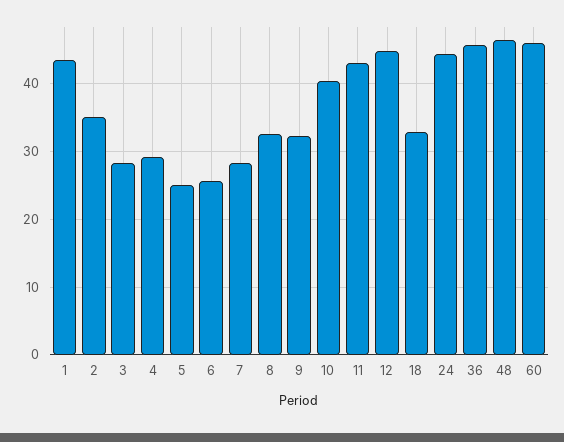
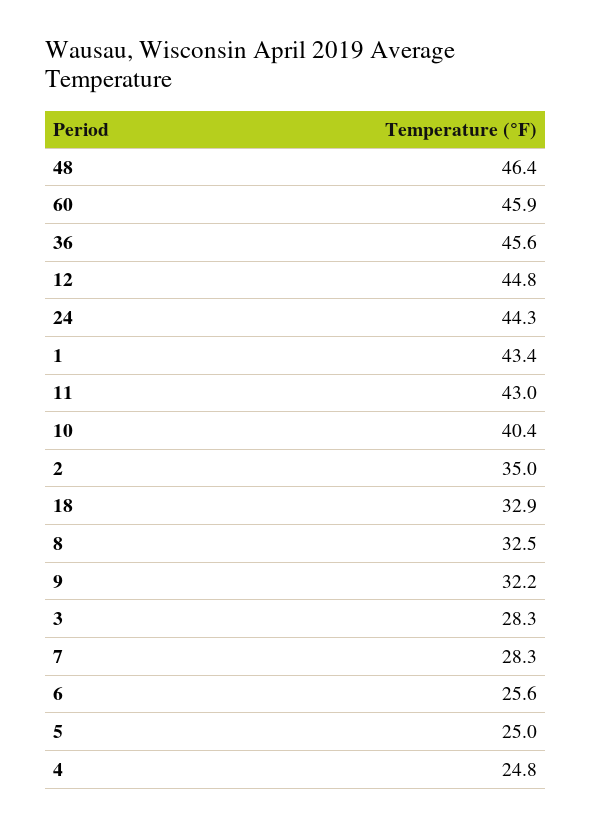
4: 29 -> 24.8

